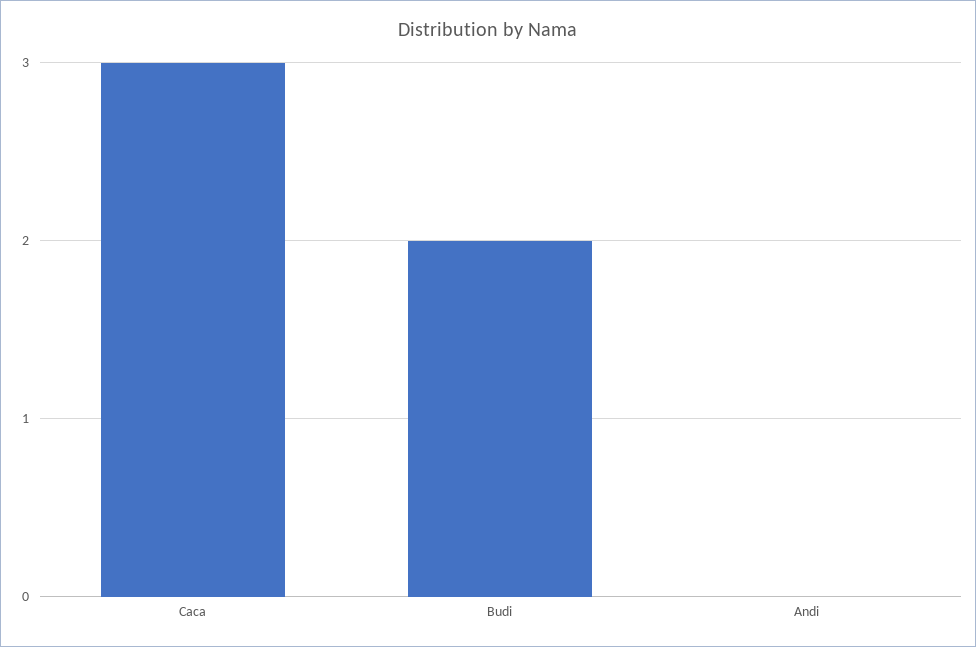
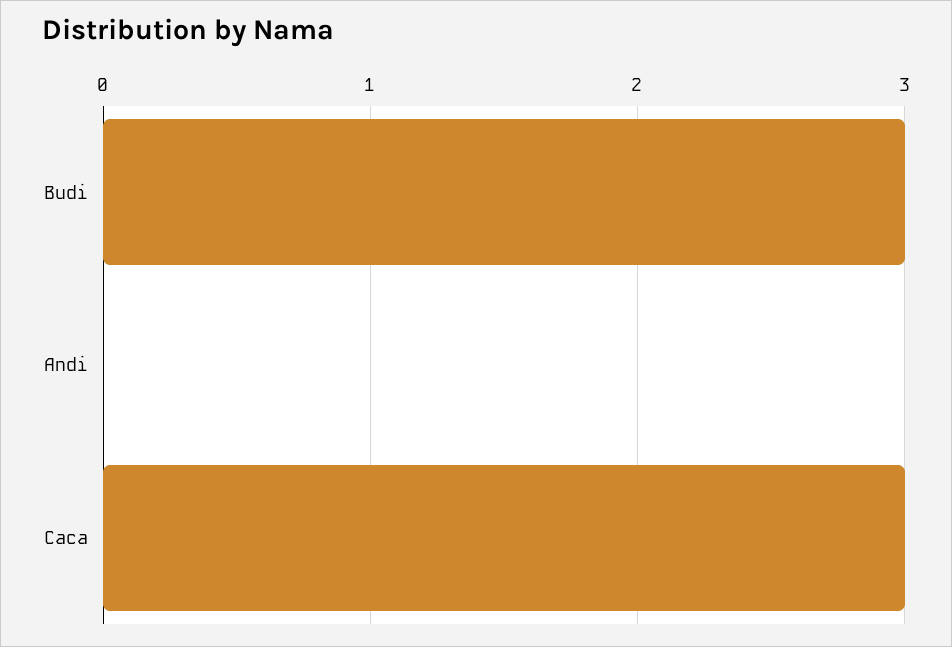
Budi: 2 -> 3

